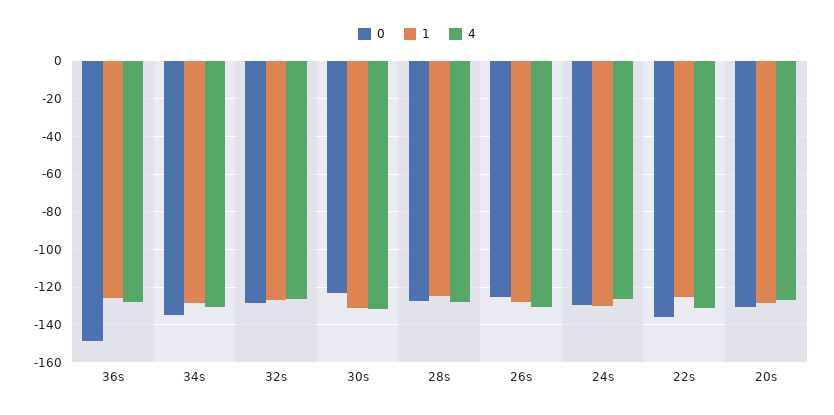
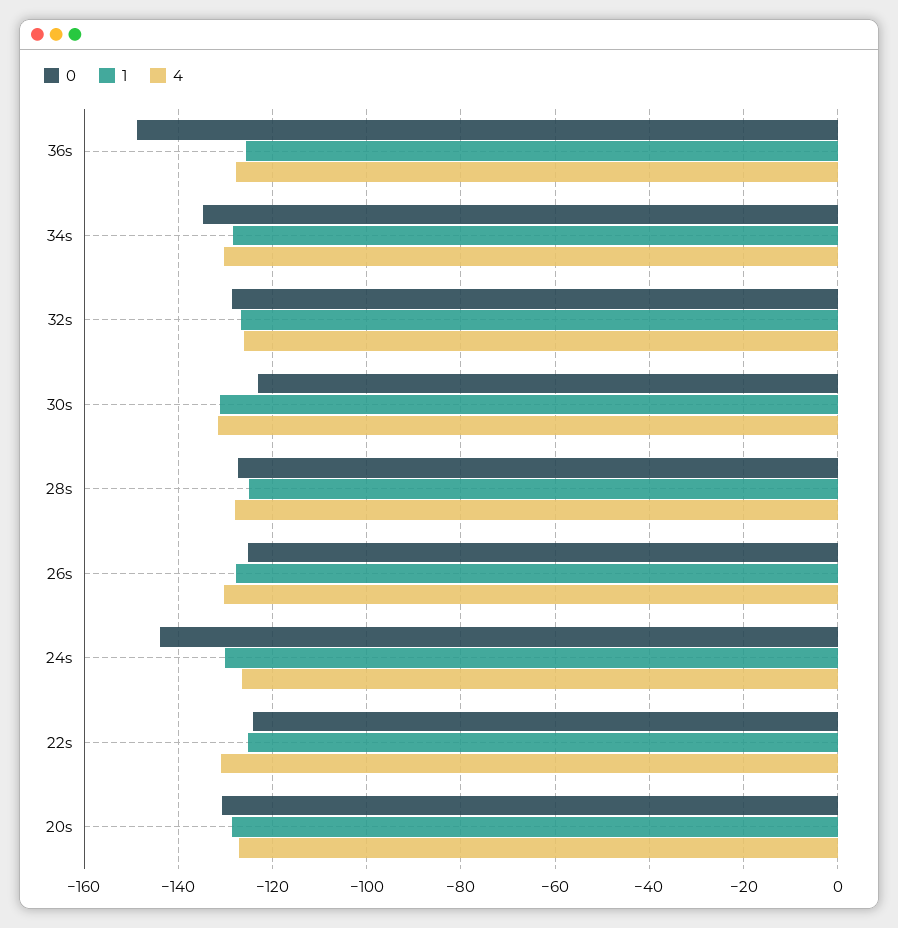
0, 24s: -130 -> -144
0, 22s: -135 -> -124

